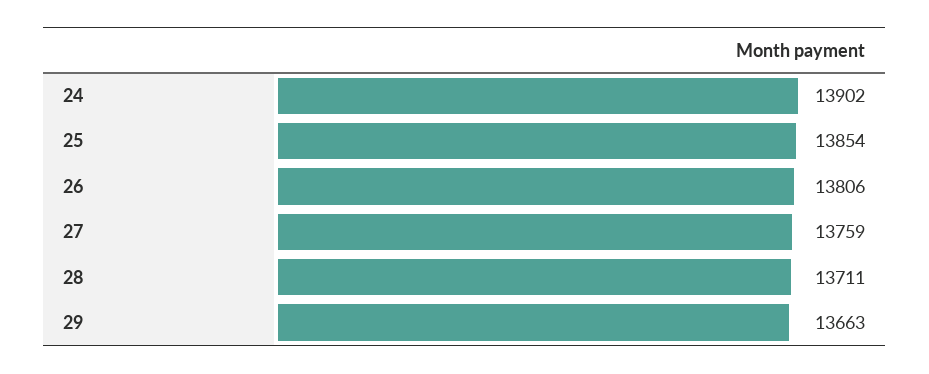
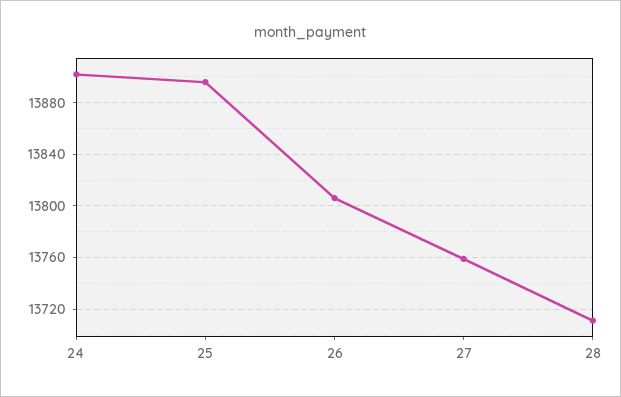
25: 13854 -> 13895
29: 13663 -> none

